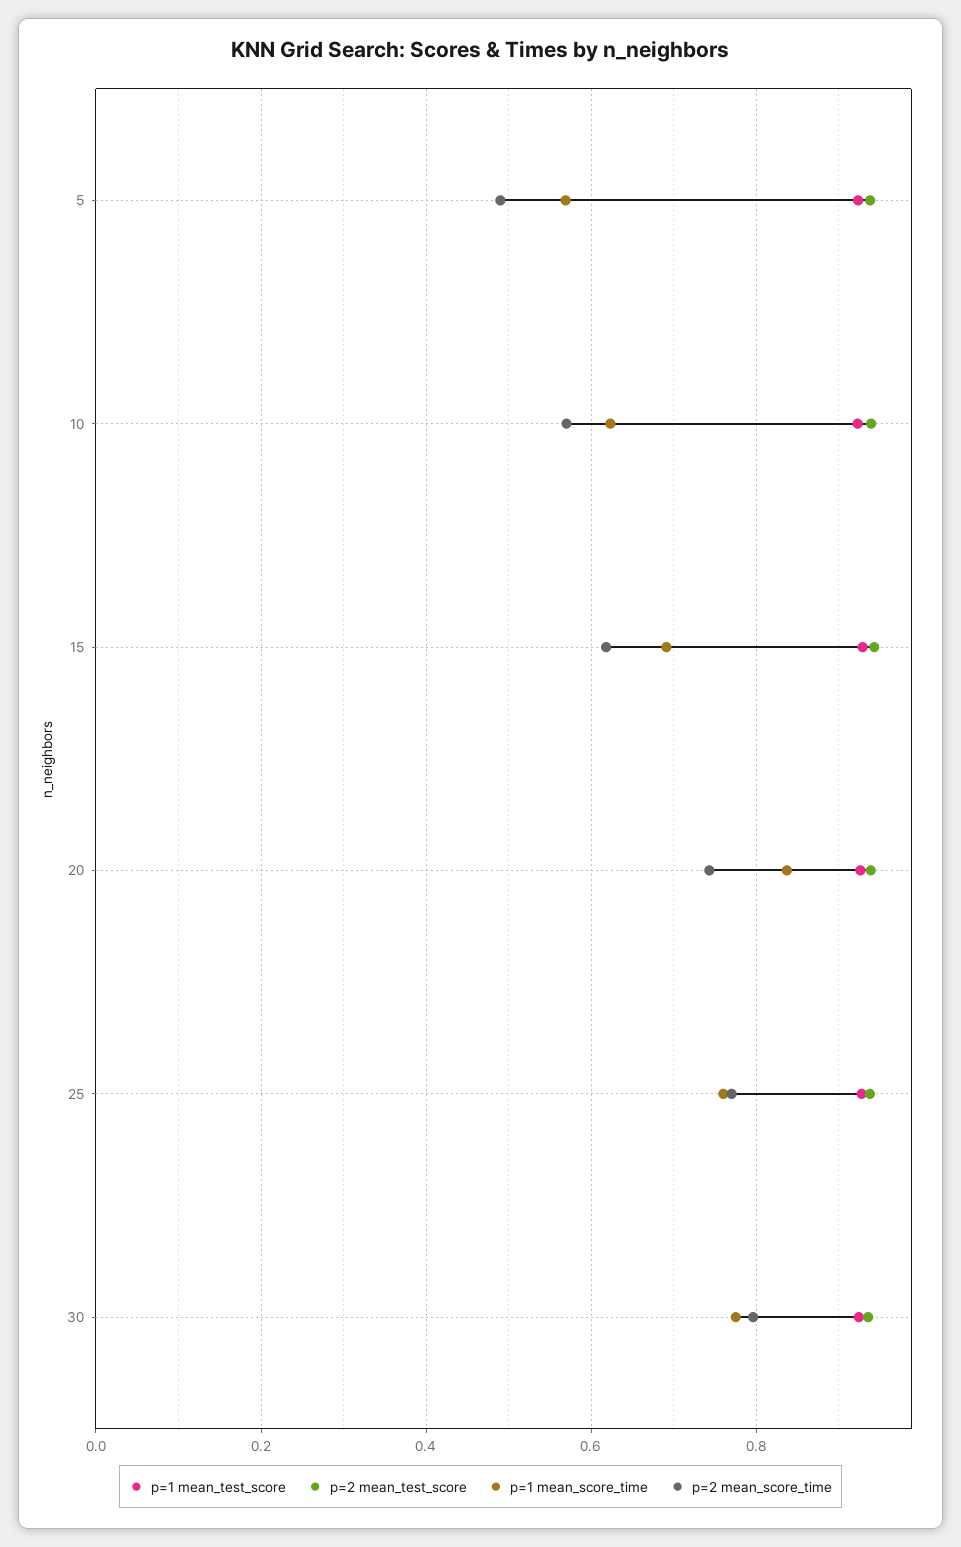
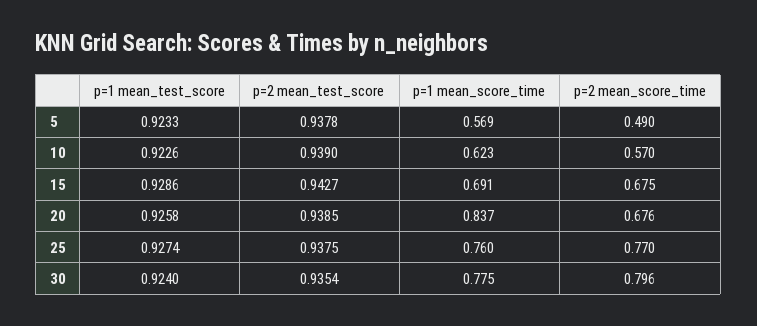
p=2 mean_score_time, 15: 0.62 -> 0.675
p=2 mean_score_time, 20: 0.74 -> 0.676

